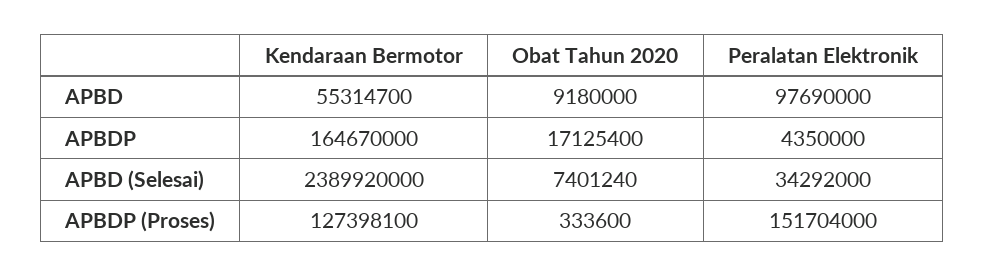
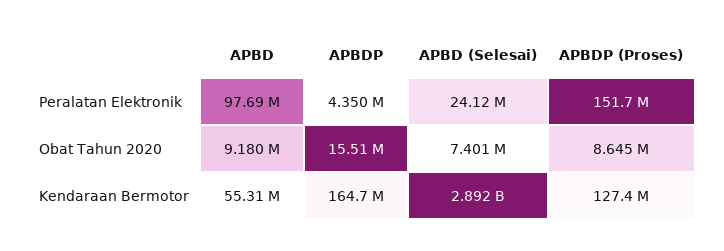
Obat Tahun 2020, APBDP: 17125400 -> 15510000
Kendaraan Bermotor, APBD (Selesai): 2389920000 -> 2892000000
Peralatan Elektronik, APBD (Selesai): 34292000 -> 24120000
Obat Tahun 2020, APBDP (Proses): 333600 -> 8645000

